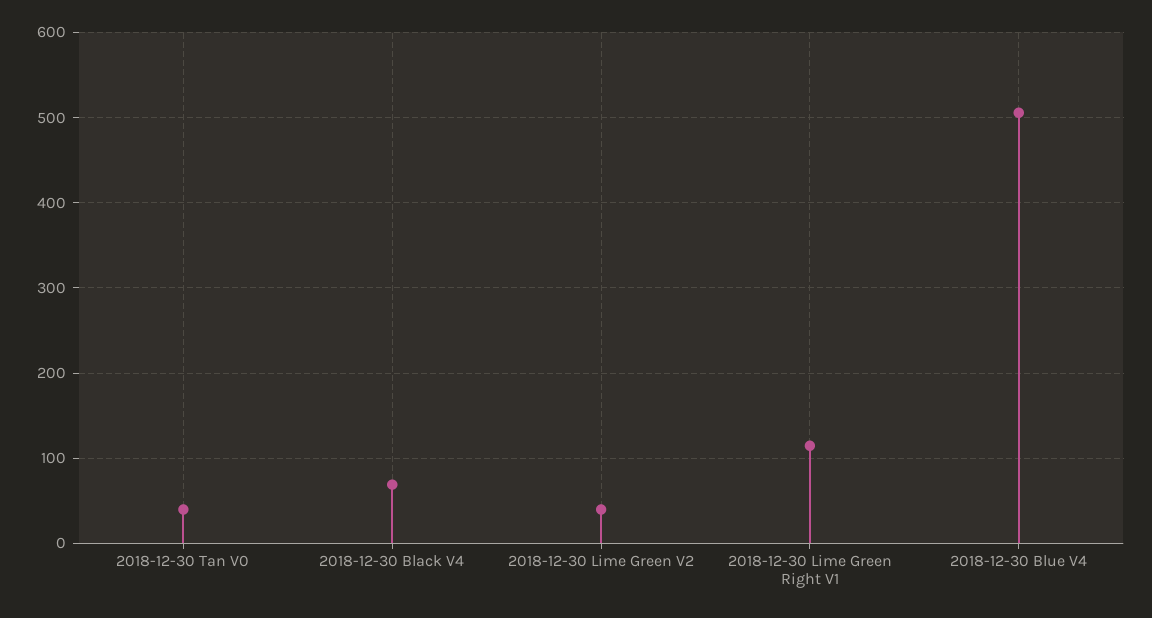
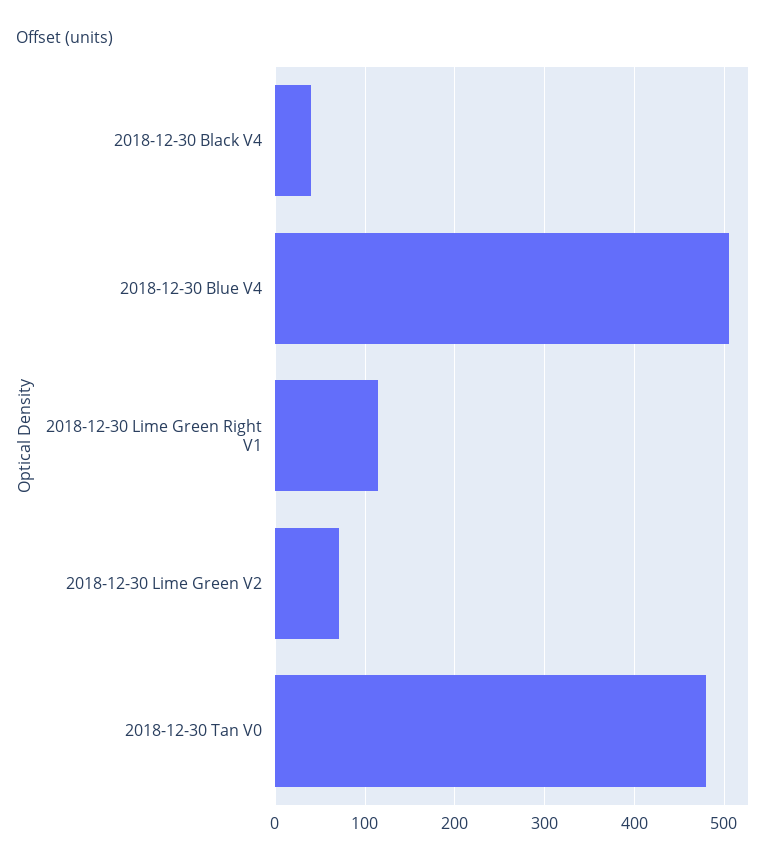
2018-12-30 Tan V0: 40 -> 480
2018-12-30 Black V4: 70 -> 40
2018-12-30 Lime Green V2: 40 -> 70

